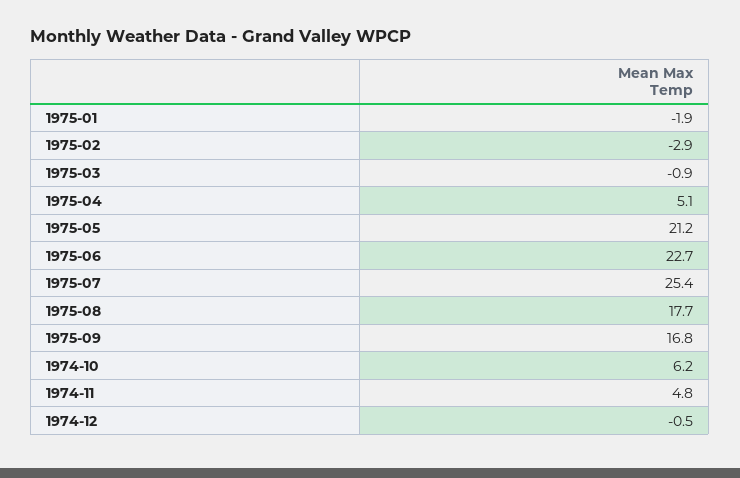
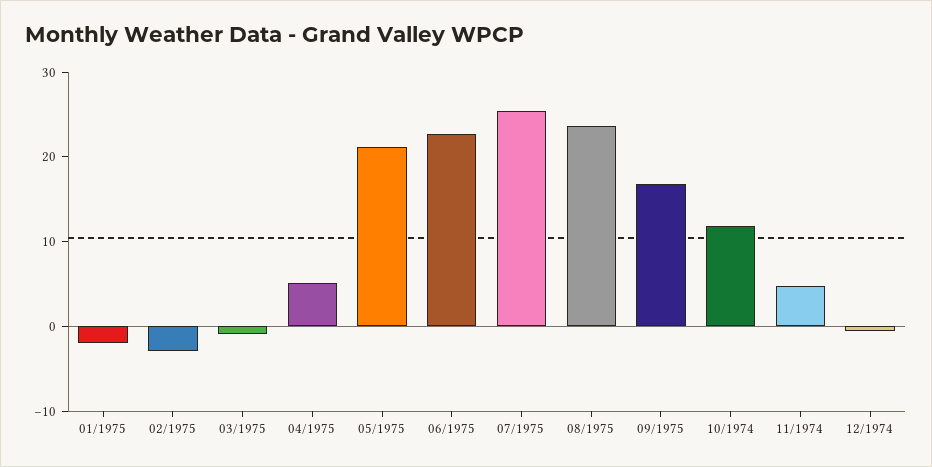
1975-08: 17.7 -> 24
1974-10: 6.2 -> 12

